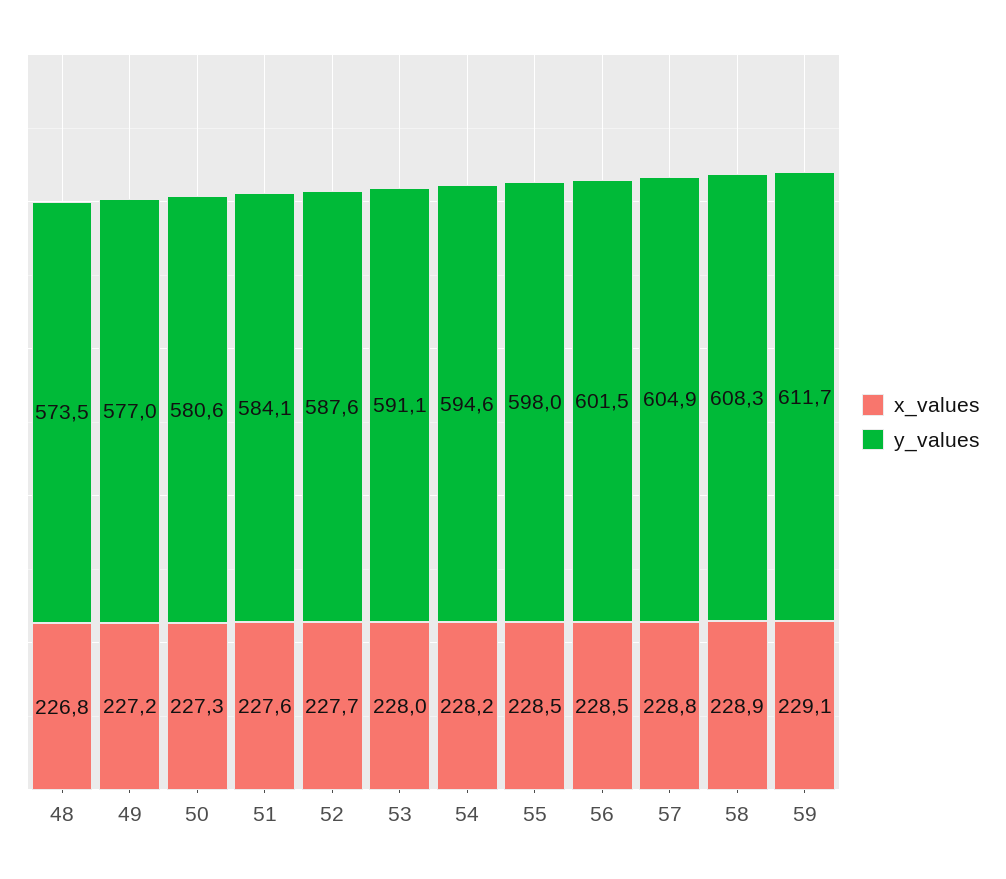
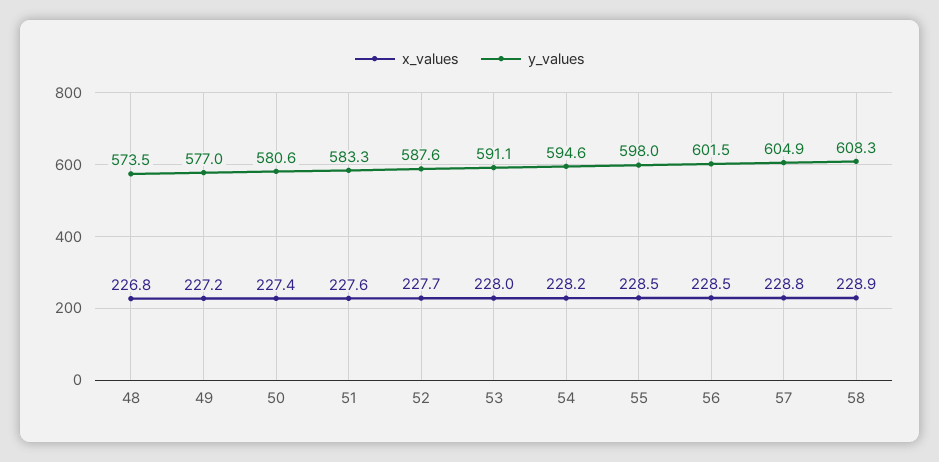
x_values, 50: 227.3 -> 227.4
y_values, 51: 584.1 -> 583.3
x_values, 59: 229.1 -> none
y_values, 59: 611.7 -> none

